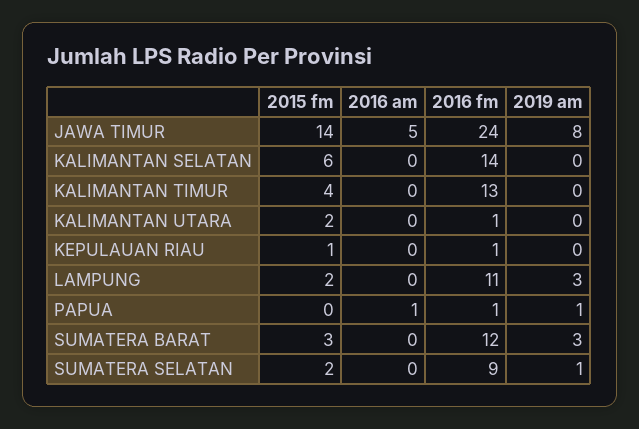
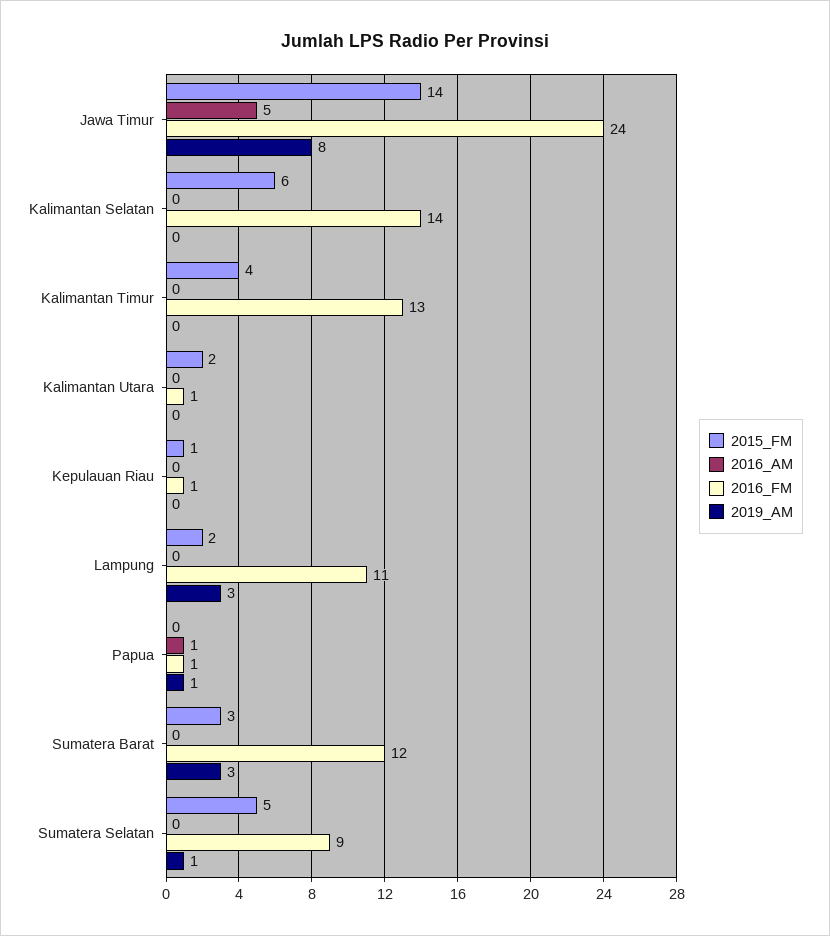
2015 fm, SUMATERA SELATAN: 2 -> 5

